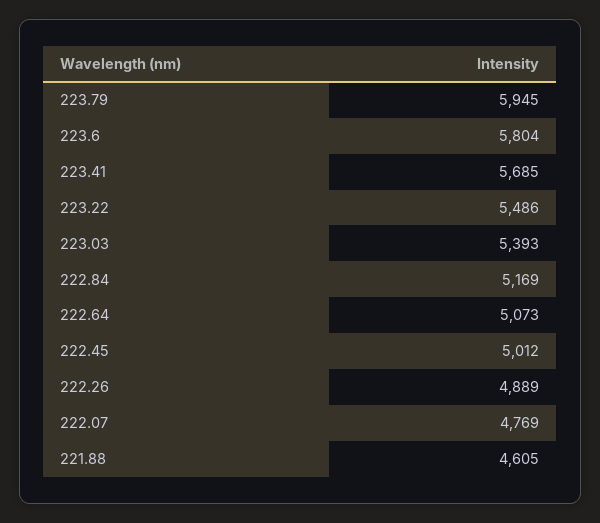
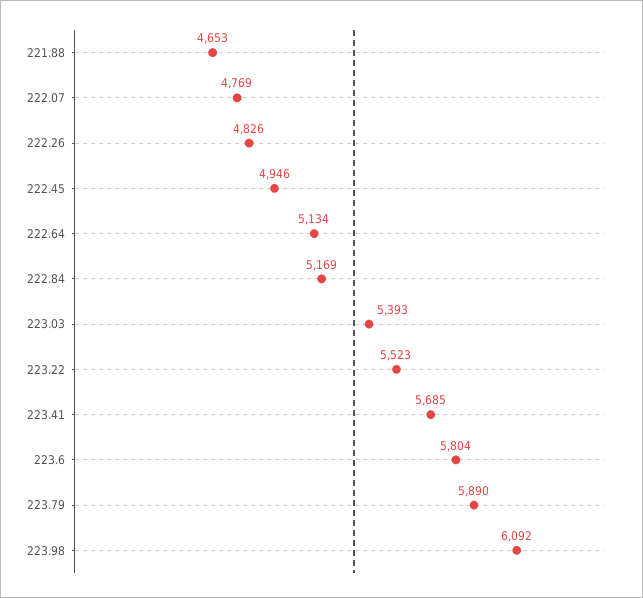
223.79: 5945 -> 5890
223.22: 5486 -> 5523
222.64: 5073 -> 5134
222.45: 5012 -> 4946
222.26: 4889 -> 4826
221.88: 4605 -> 4653
223.98: none -> 6092

